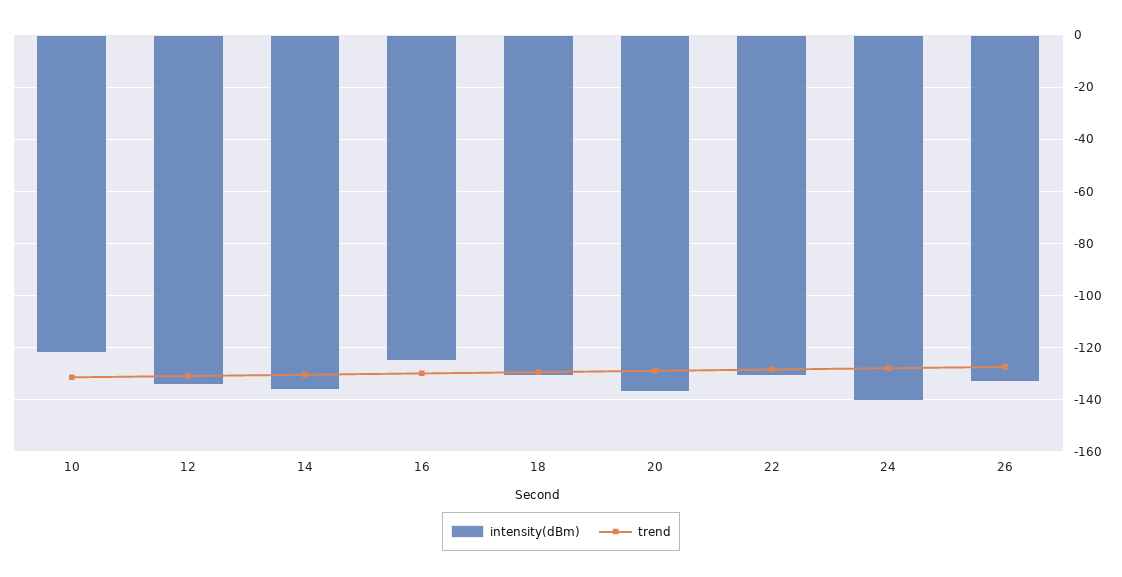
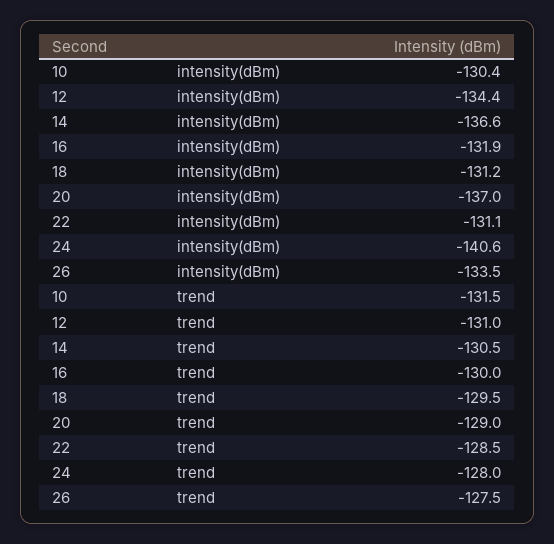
intensity(dBm), 10: -122.5 -> -130.4
intensity(dBm), 16: -125 -> -131.9

